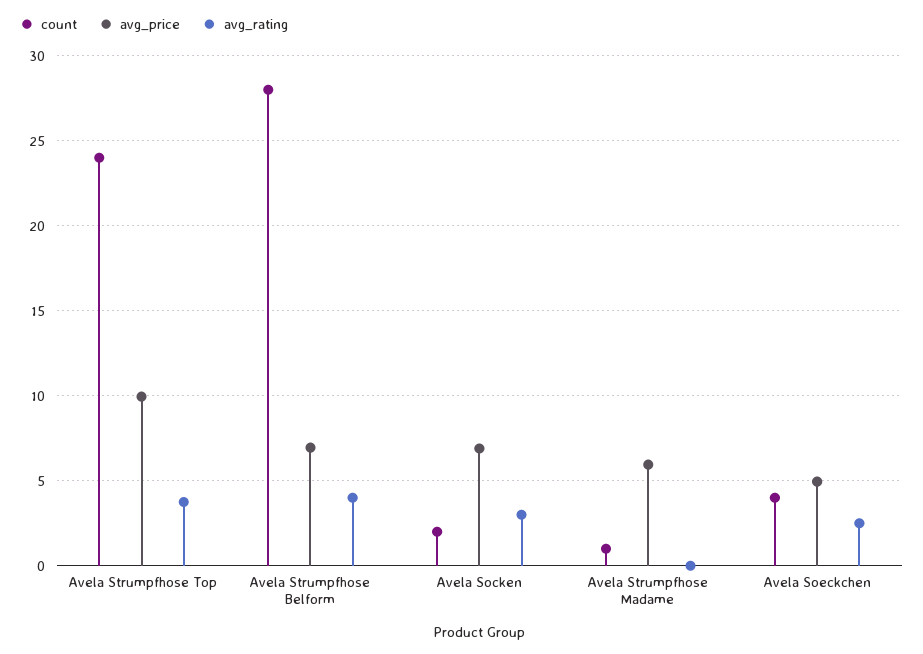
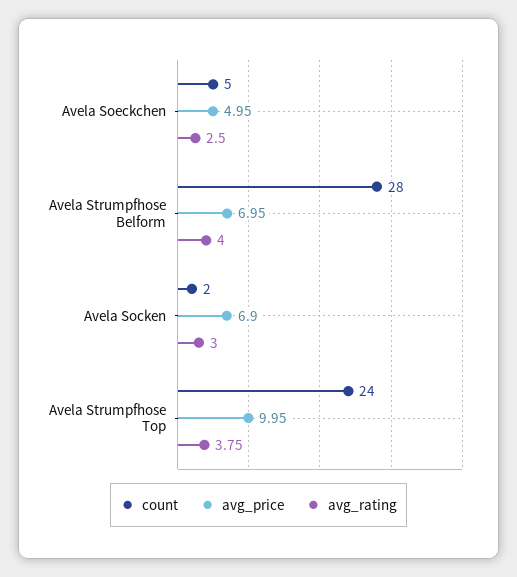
count, Avela Strumpfhose Madame: 1 -> none
avg_price, Avela Strumpfhose Madame: 6 -> none
avg_rating, Avela Strumpfhose Madame: 0 -> none
count, Avela Soeckchen: 4 -> 5

